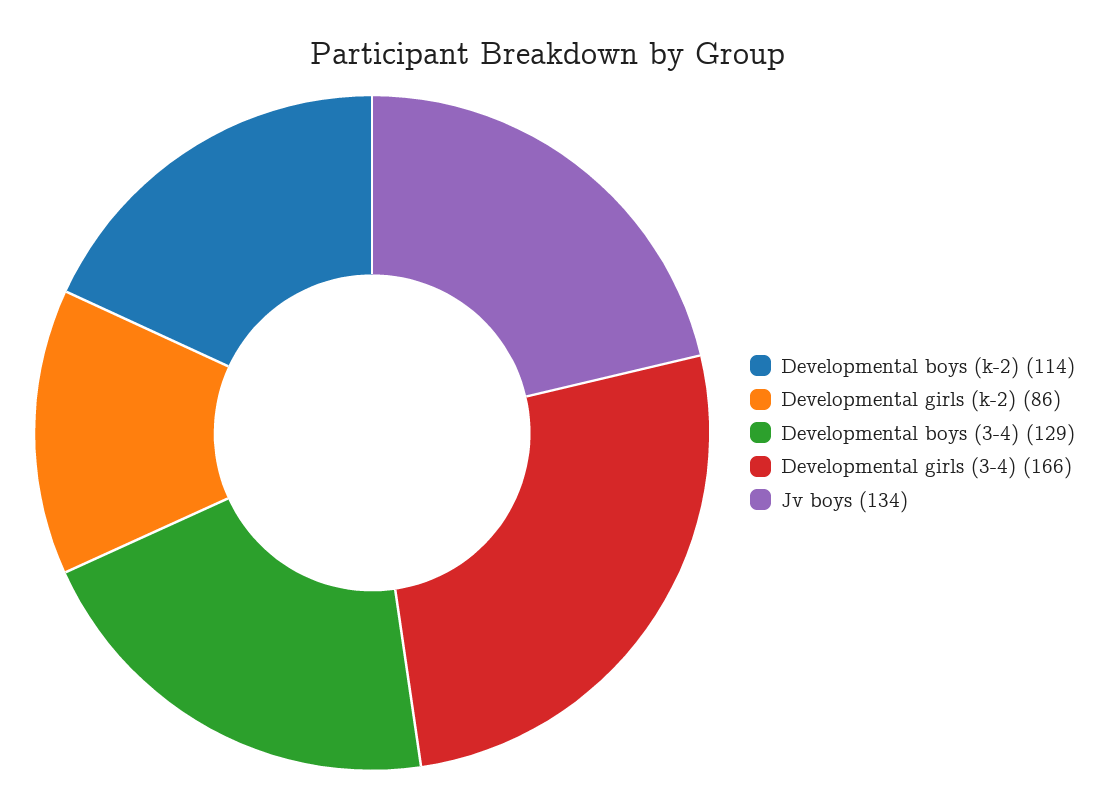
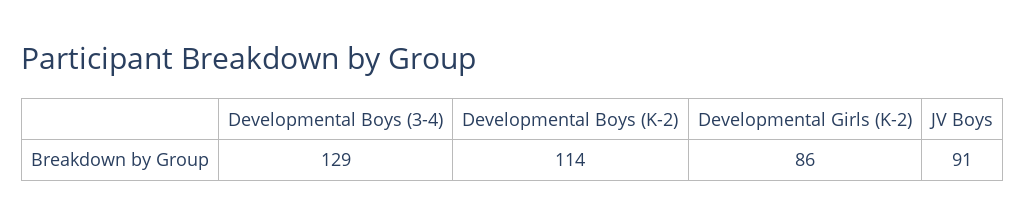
Developmental girls (3-4): 166 -> none
Jv boys: 134 -> 91

